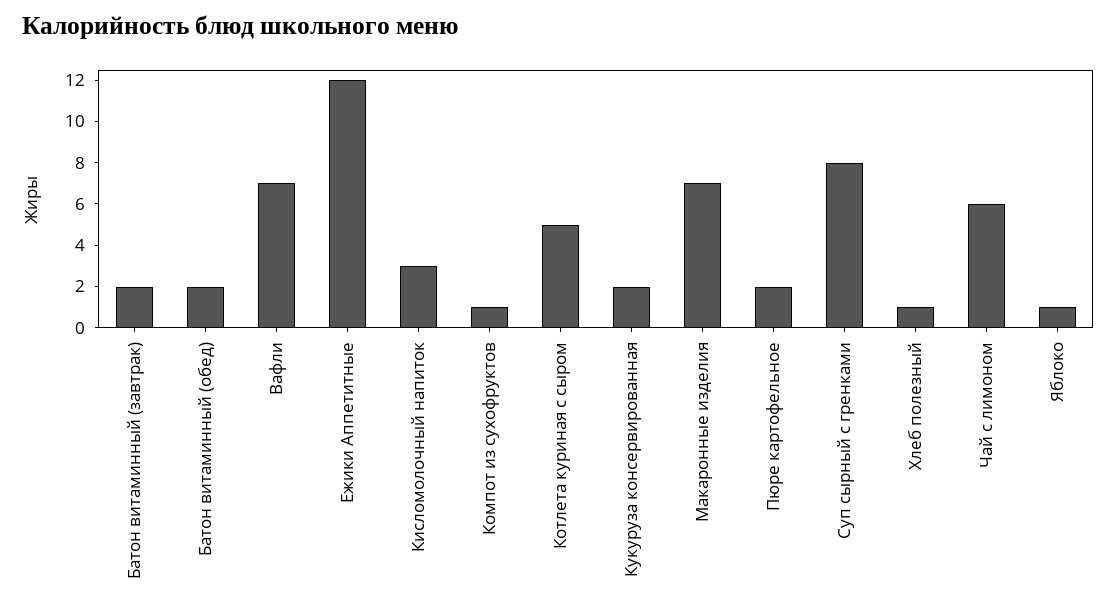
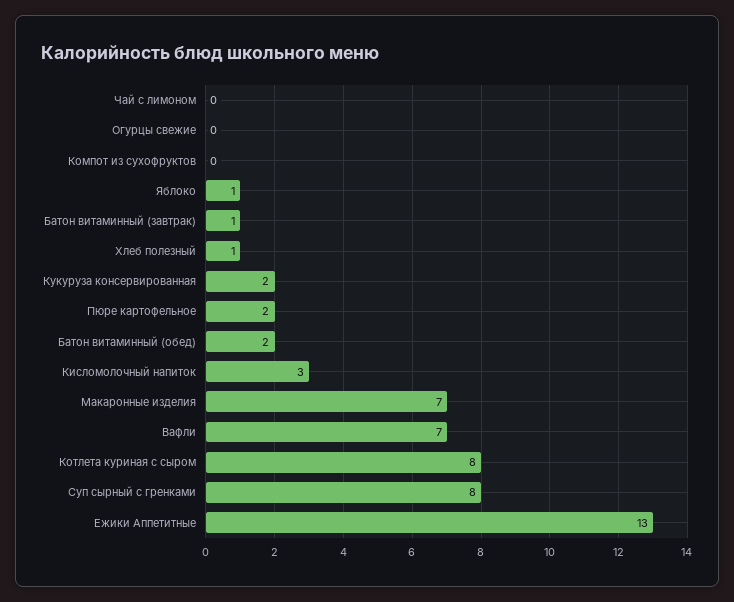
Батон витаминный (завтрак): 2 -> 1
Ежики Аппетитные: 12 -> 13
Компот из сухофруктов: 1 -> 0
Котлета куриная с сыром: 5 -> 8
Чай с лимоном: 6 -> 0
Огурцы свежие: none -> 0

